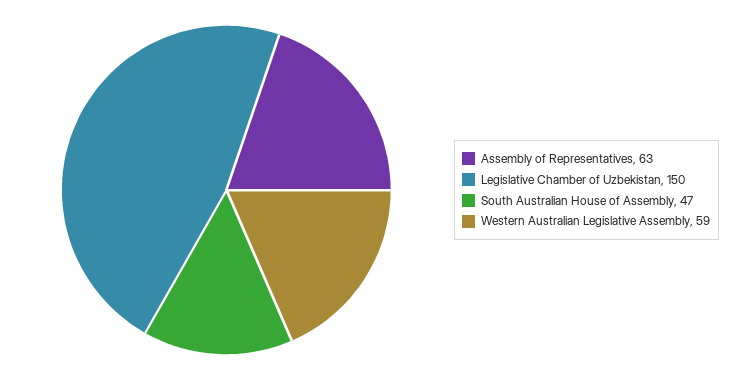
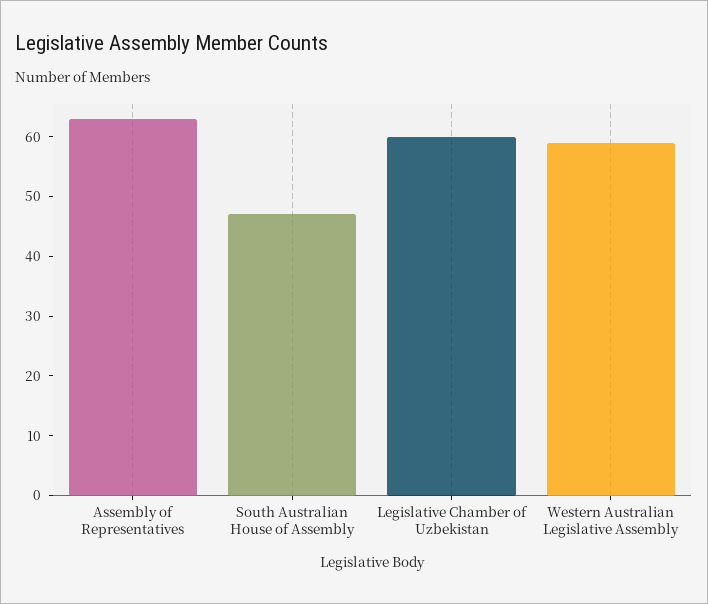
Legislative Chamber of Uzbekistan: 150 -> 60

